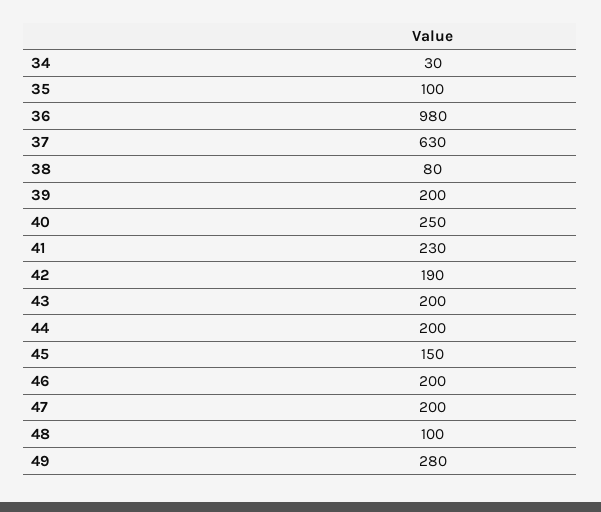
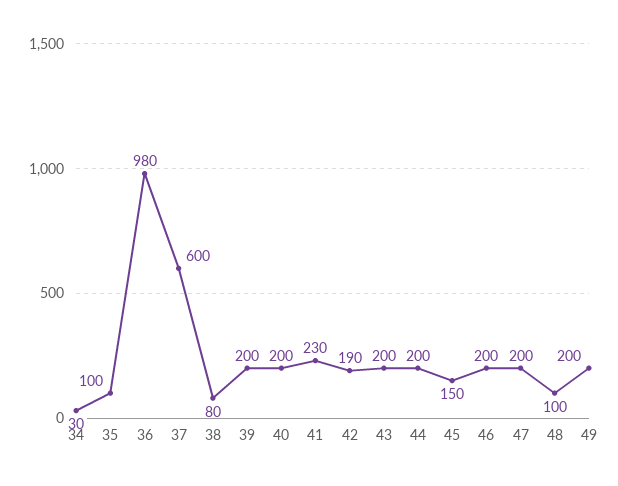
37: 630 -> 600
40: 250 -> 200
49: 280 -> 200

